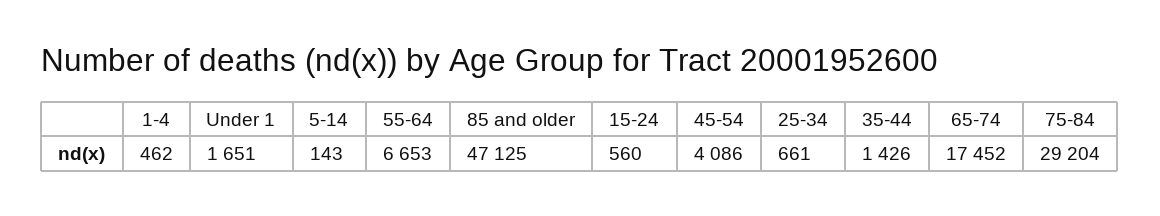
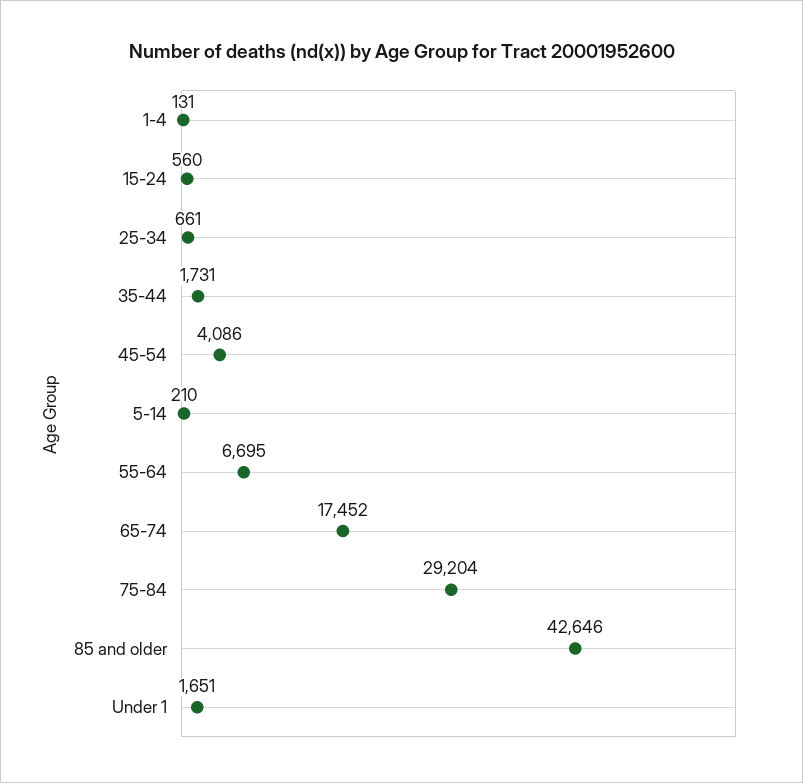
1-4: 462 -> 131
5-14: 143 -> 210
55-64: 6653 -> 6695
85 and older: 47125 -> 42646
35-44: 1426 -> 1731

